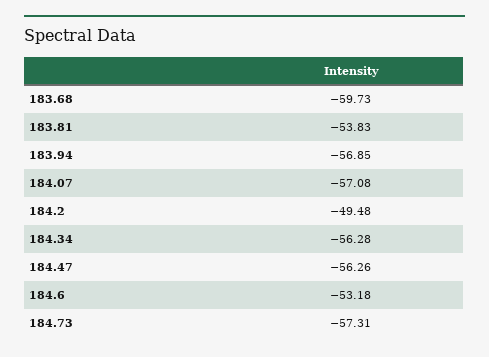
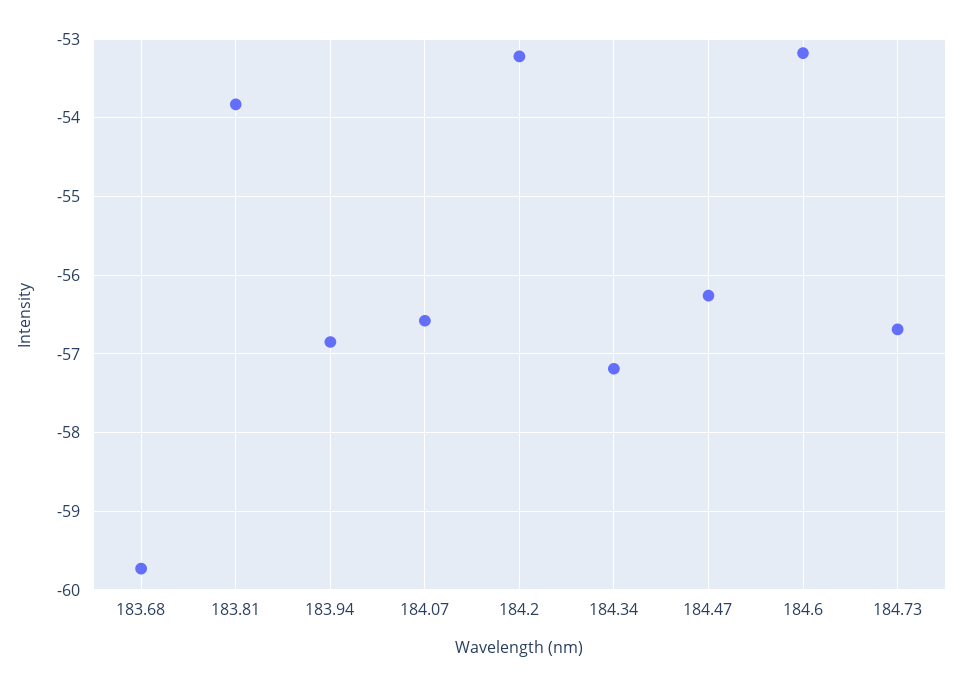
184.07: -57.08 -> -56.6
184.2: -49.48 -> -53.2
184.34: -56.28 -> -57.2
184.73: -57.31 -> -56.7

